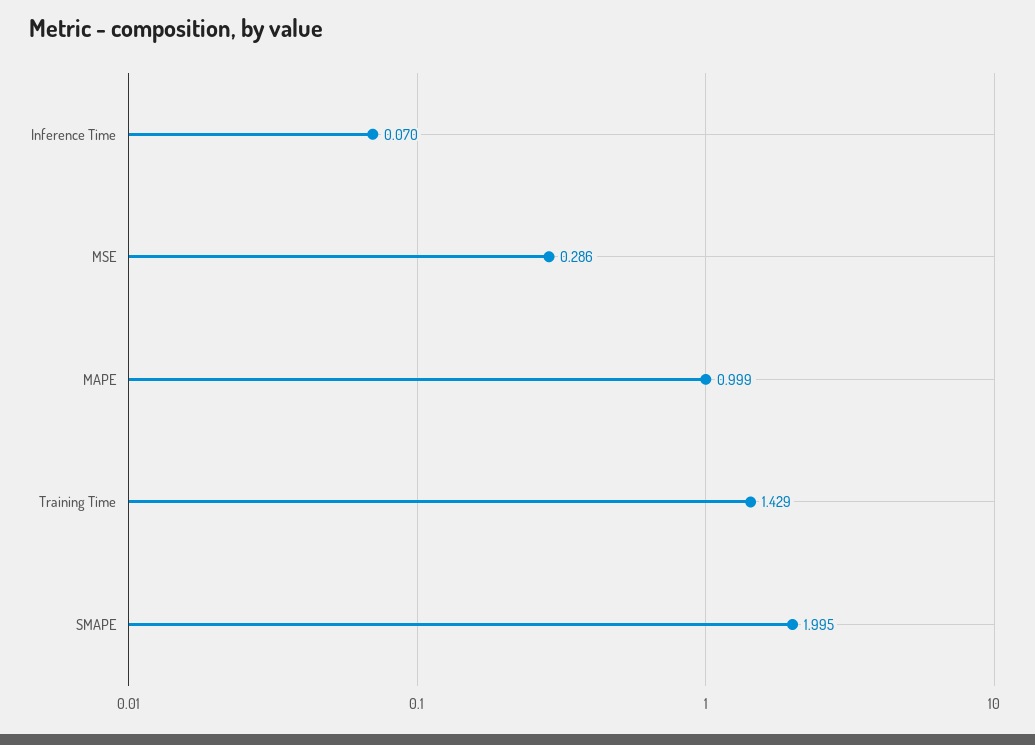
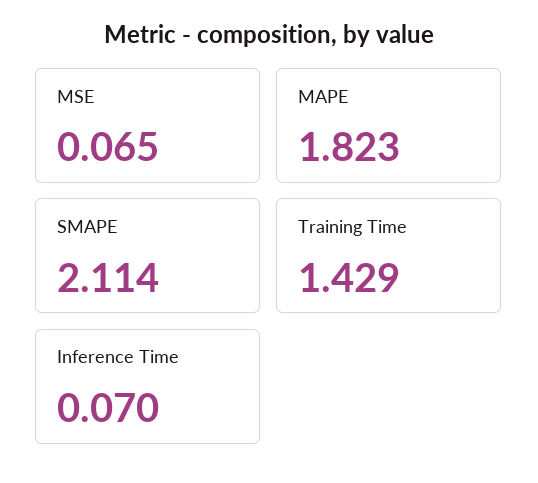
MSE: 0.286 -> 0.065
MAPE: 0.999 -> 1.823
SMAPE: 1.995 -> 2.114

